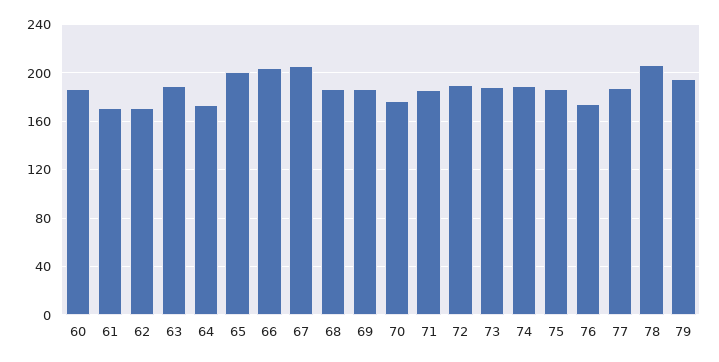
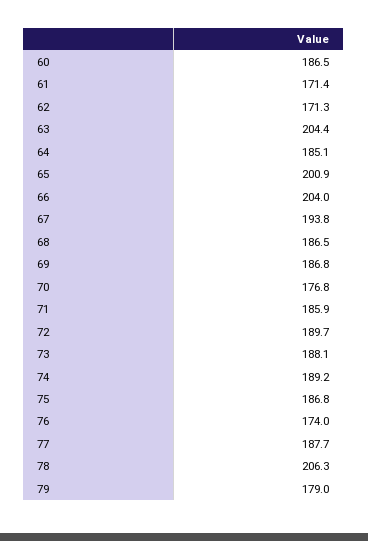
63: 190 -> 204.4
64: 175 -> 185.1
67: 205 -> 193.8
79: 195 -> 179

